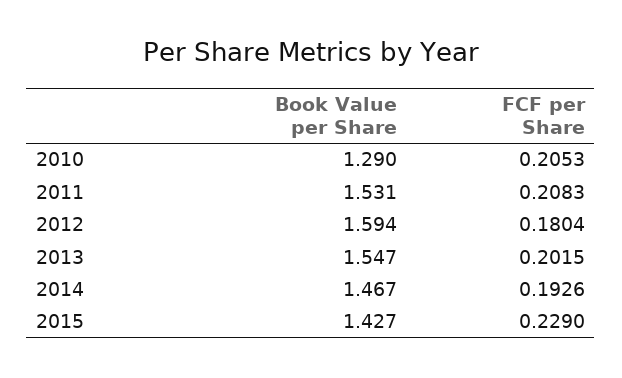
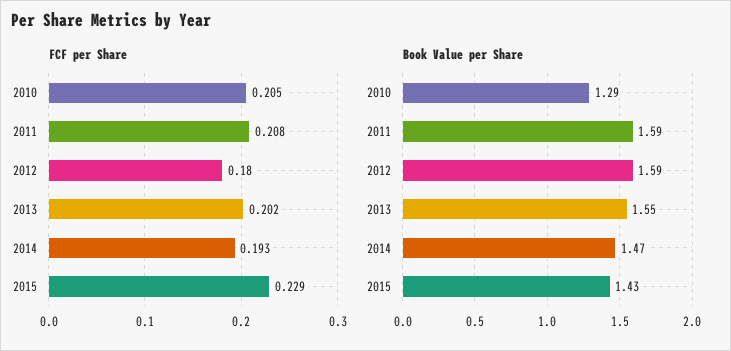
Book Value per Share, 2011: 1.531 -> 1.59

